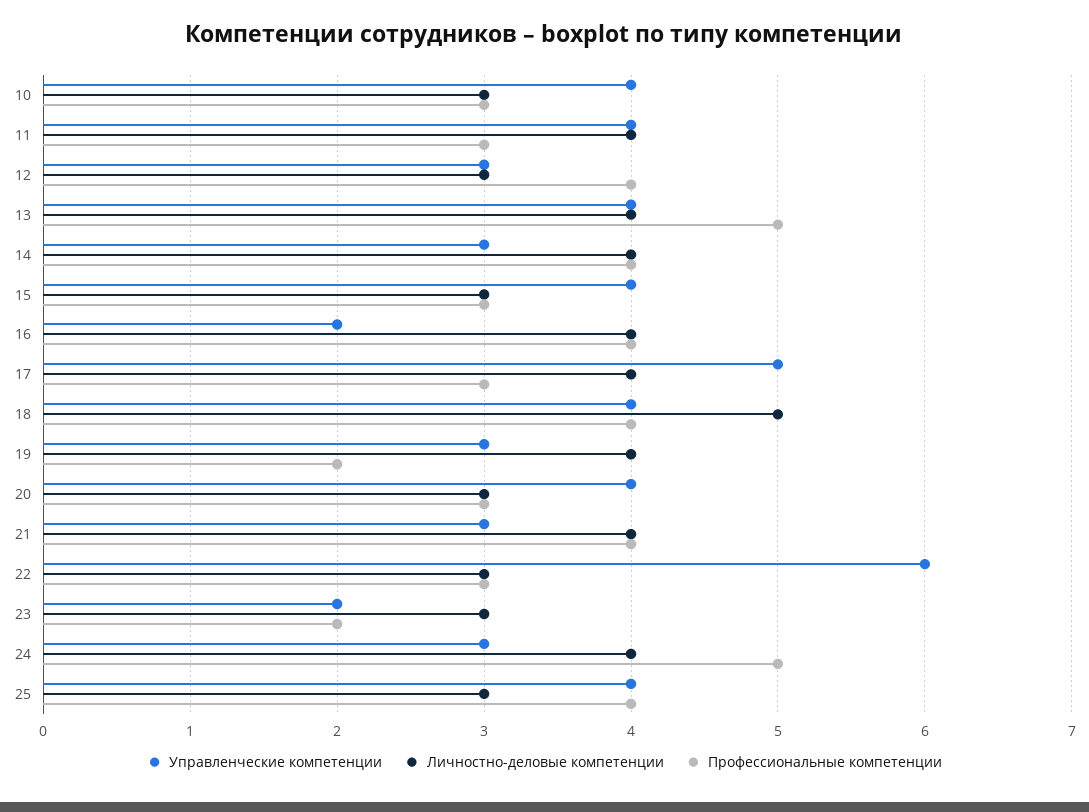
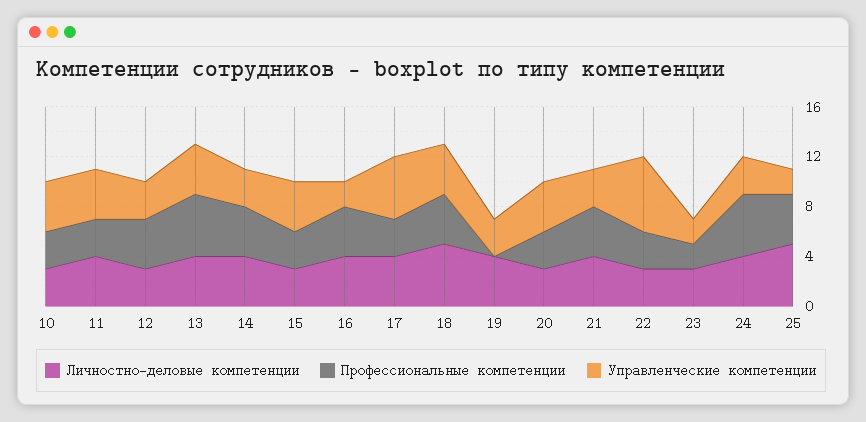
Профессиональные компетенции, 19: 2 -> 0
Управленческие компетенции, 25: 4 -> 2
Личностно-деловые компетенции, 25: 3 -> 5

